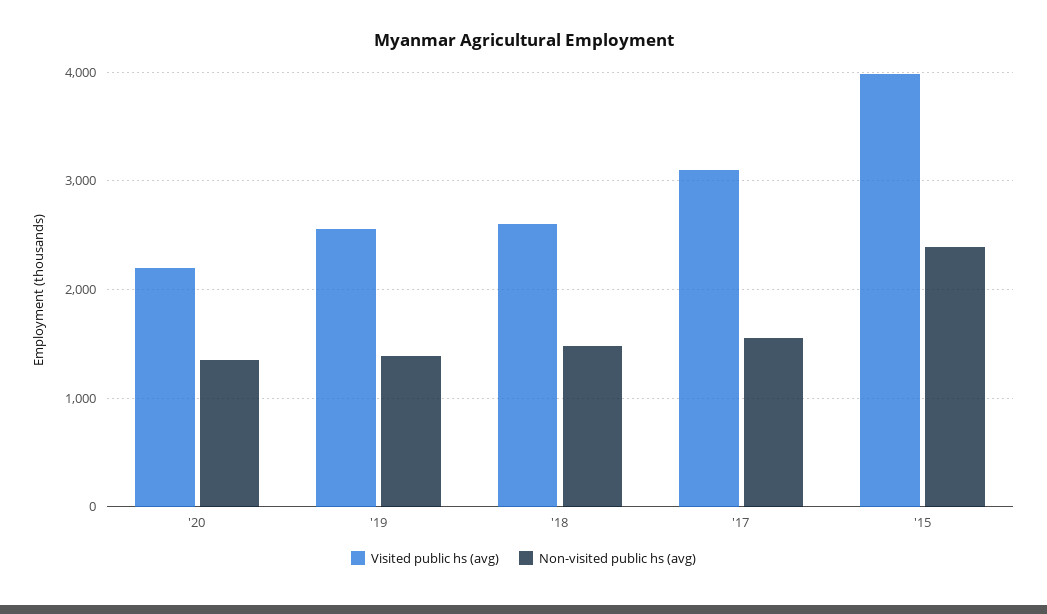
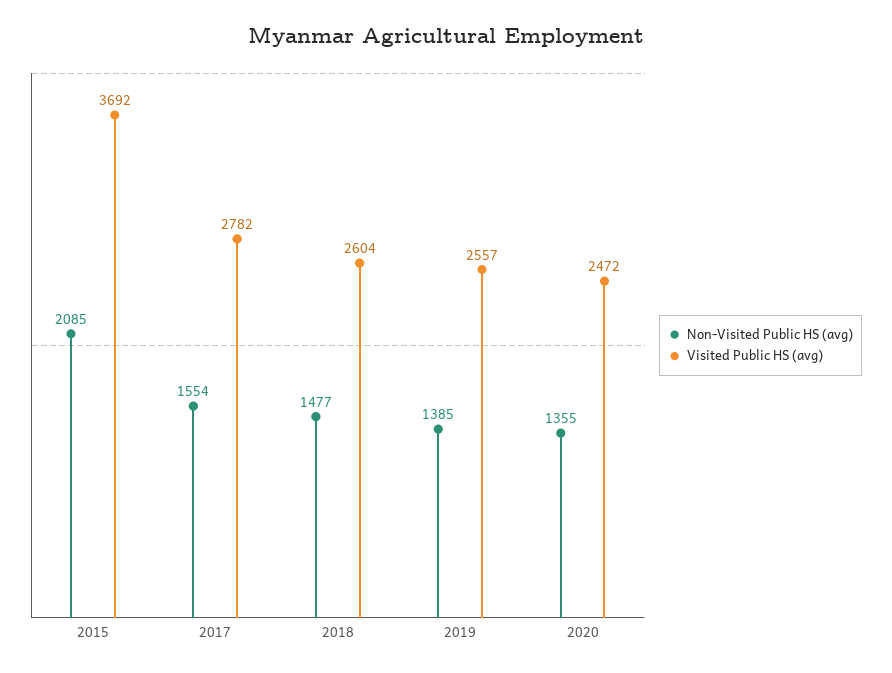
Visited public hs (avg), '20: 2200 -> 2472
Visited public hs (avg), '17: 3100 -> 2782
Visited public hs (avg), '15: 4000 -> 3692
Non-visited public hs (avg), '15: 2400 -> 2085

